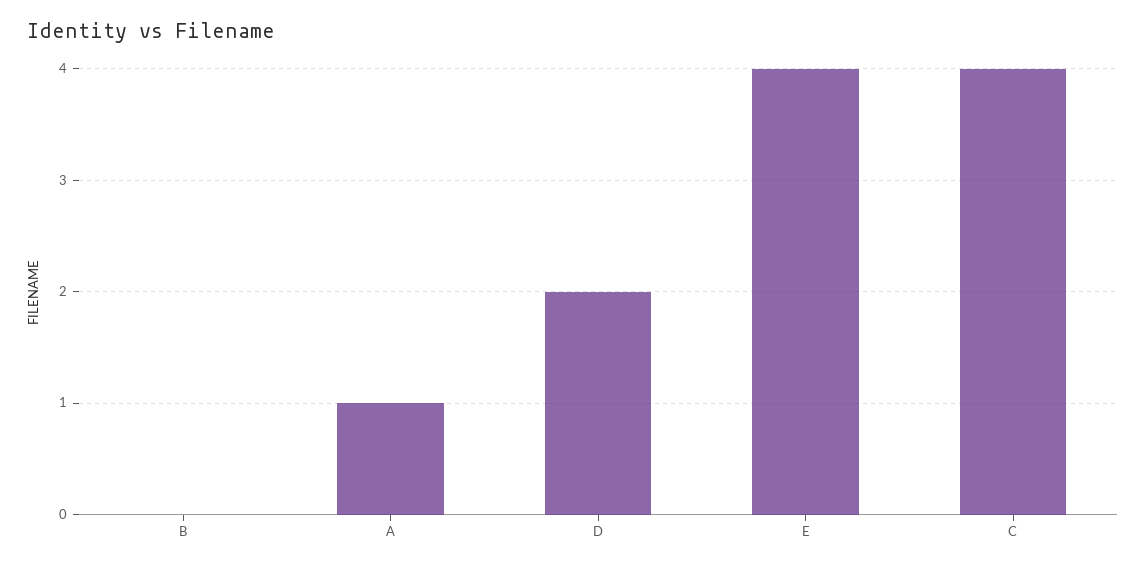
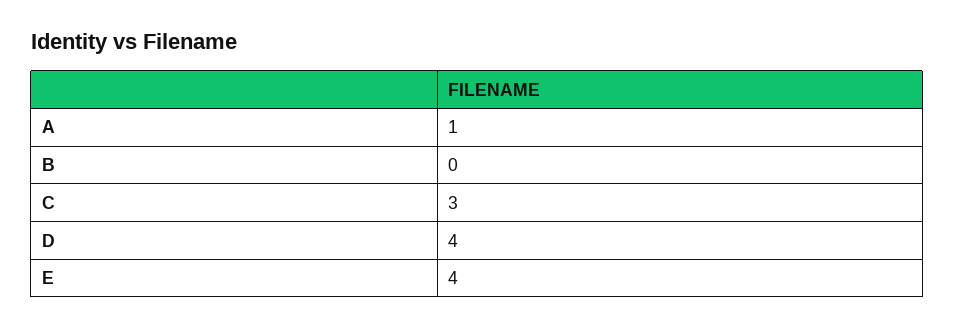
D: 2 -> 4
C: 4 -> 3

